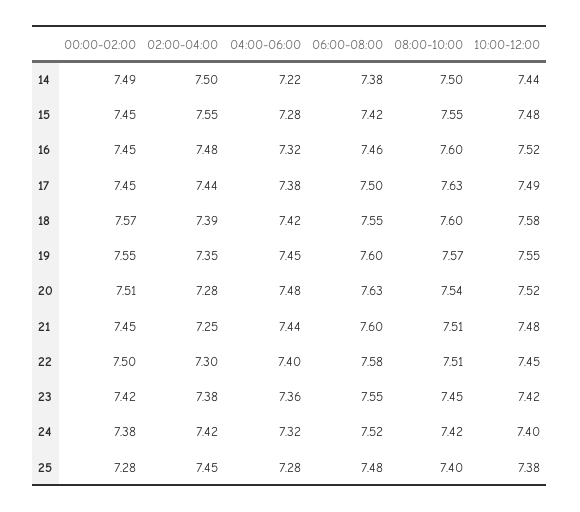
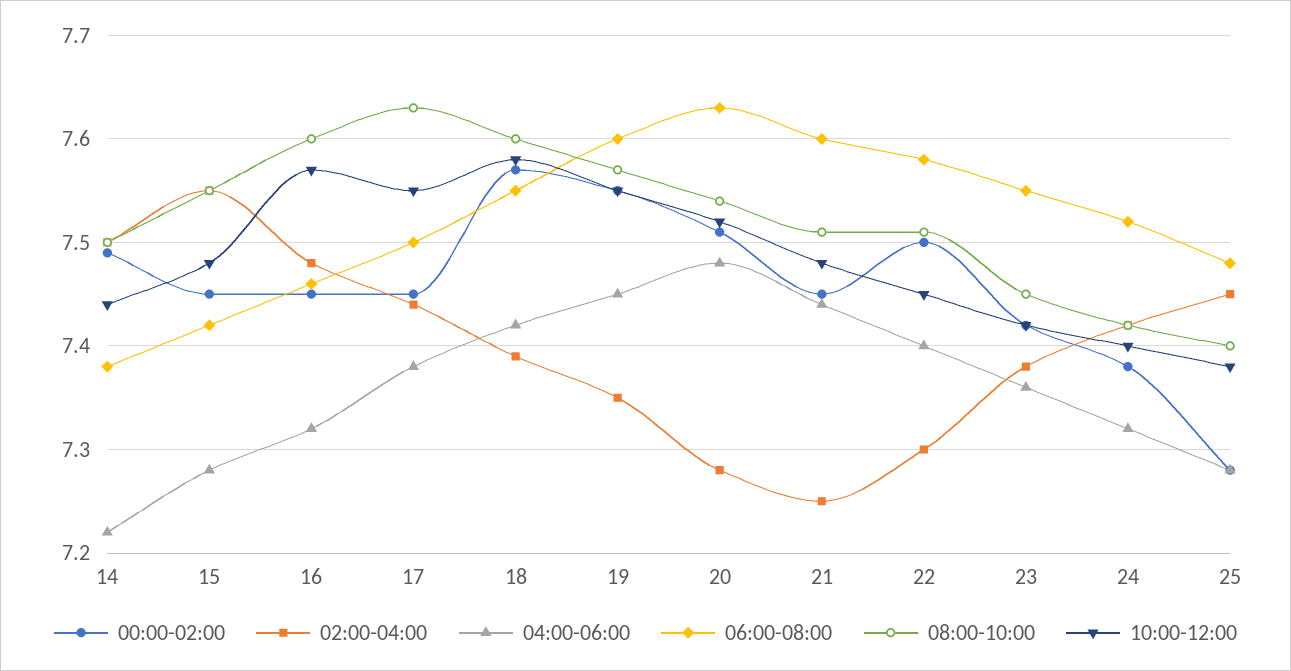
10:00-12:00, 16: 7.52 -> 7.57
10:00-12:00, 17: 7.49 -> 7.55

